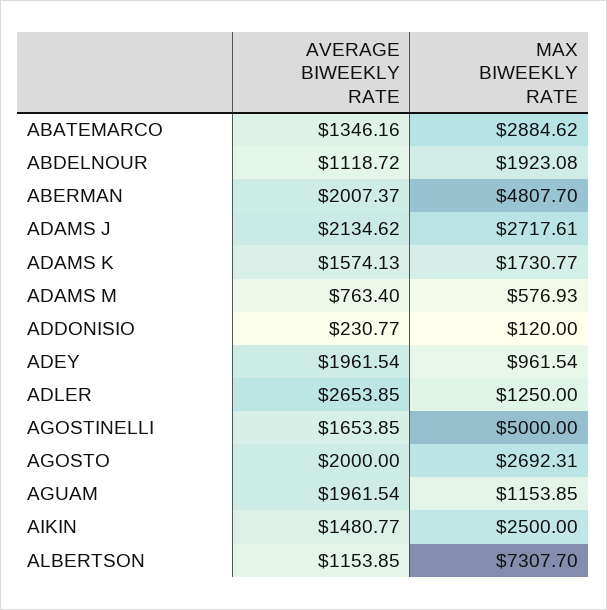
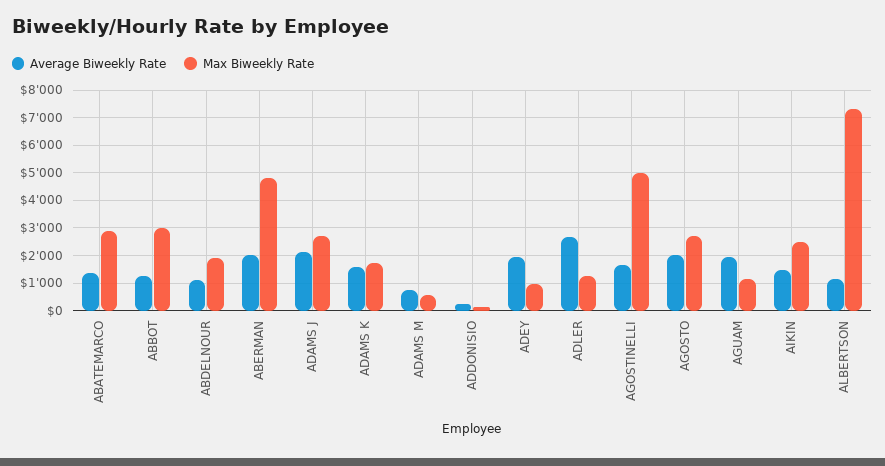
AVERAGE BIWEEKLY RATE, ABBOT: none -> 1250
MAX BIWEEKLY RATE, ABBOT: none -> 3000

